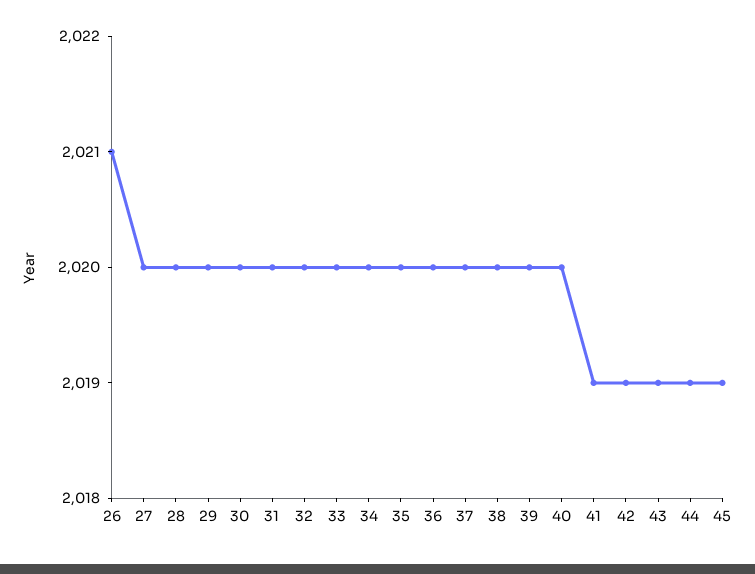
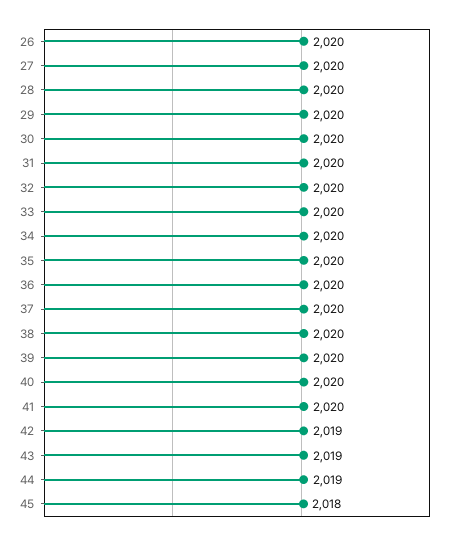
26: 2021 -> 2020
41: 2019 -> 2020
45: 2019 -> 2018

